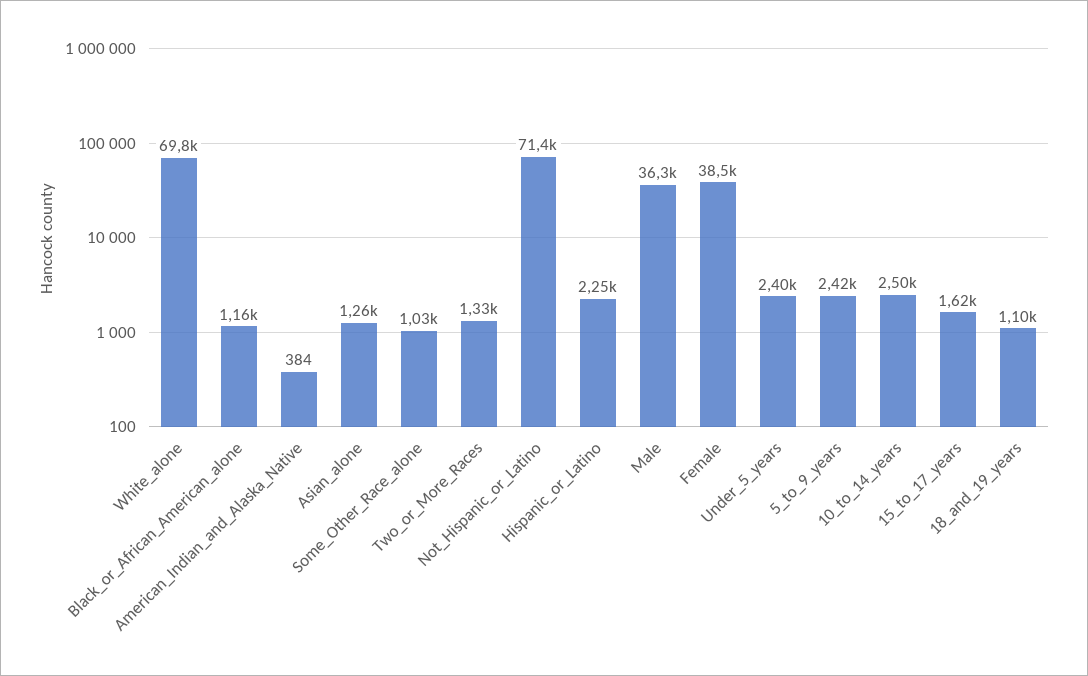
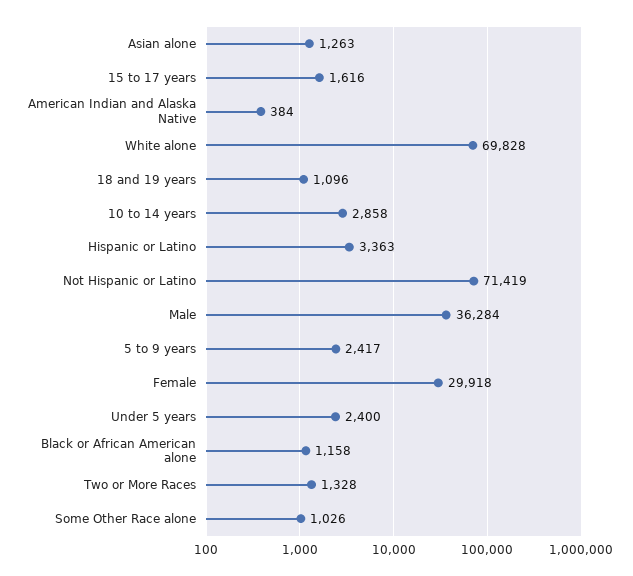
Hispanic_or_Latino: 2250 -> 3363
Female: 38500 -> 29918
10_to_14_years: 2500 -> 2858

